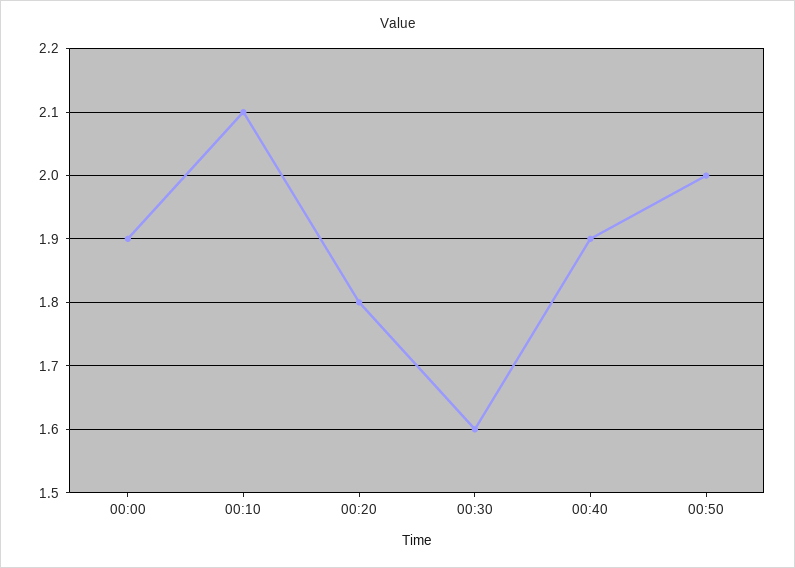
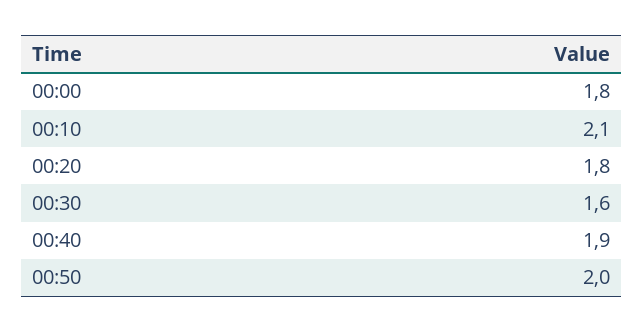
00:00: 1.9 -> 1.8

